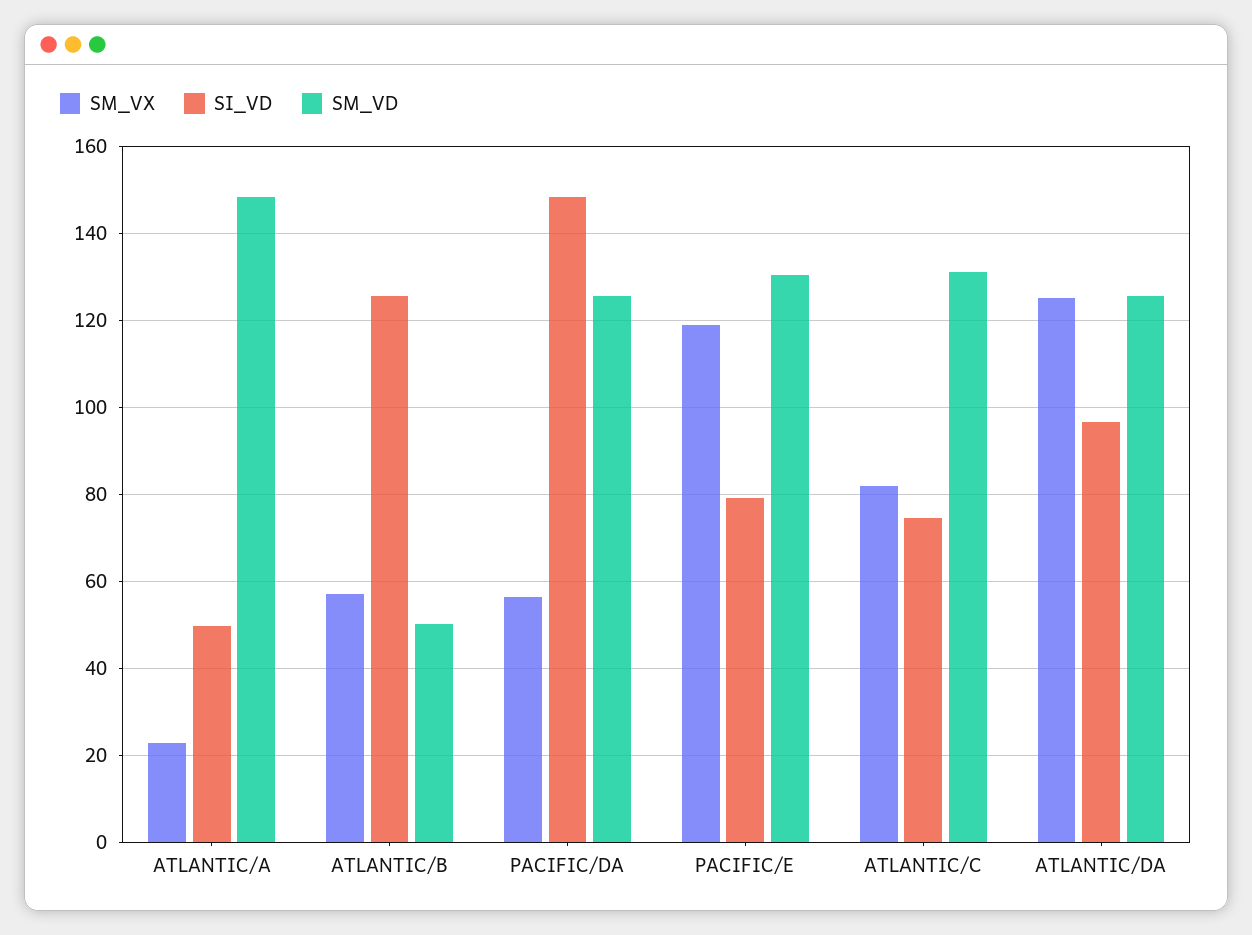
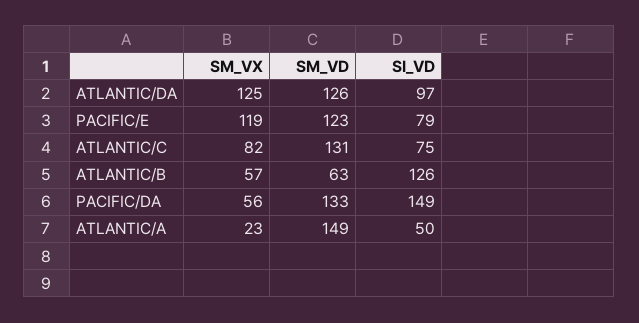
SM_VD, ATLANTIC/B: 50 -> 63
SM_VD, PACIFIC/DA: 126 -> 133
SM_VD, PACIFIC/E: 130 -> 123

